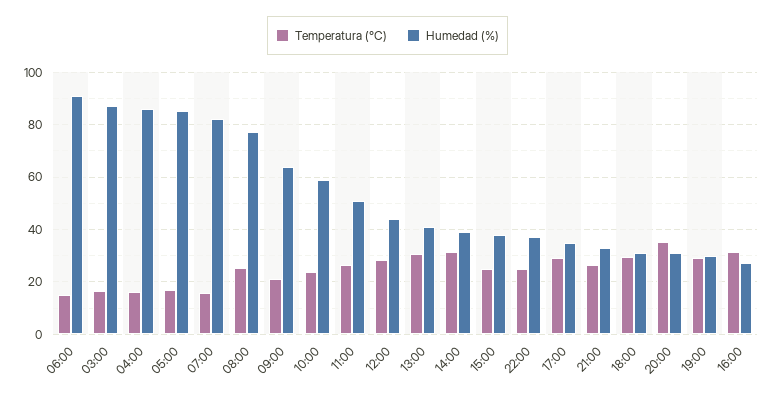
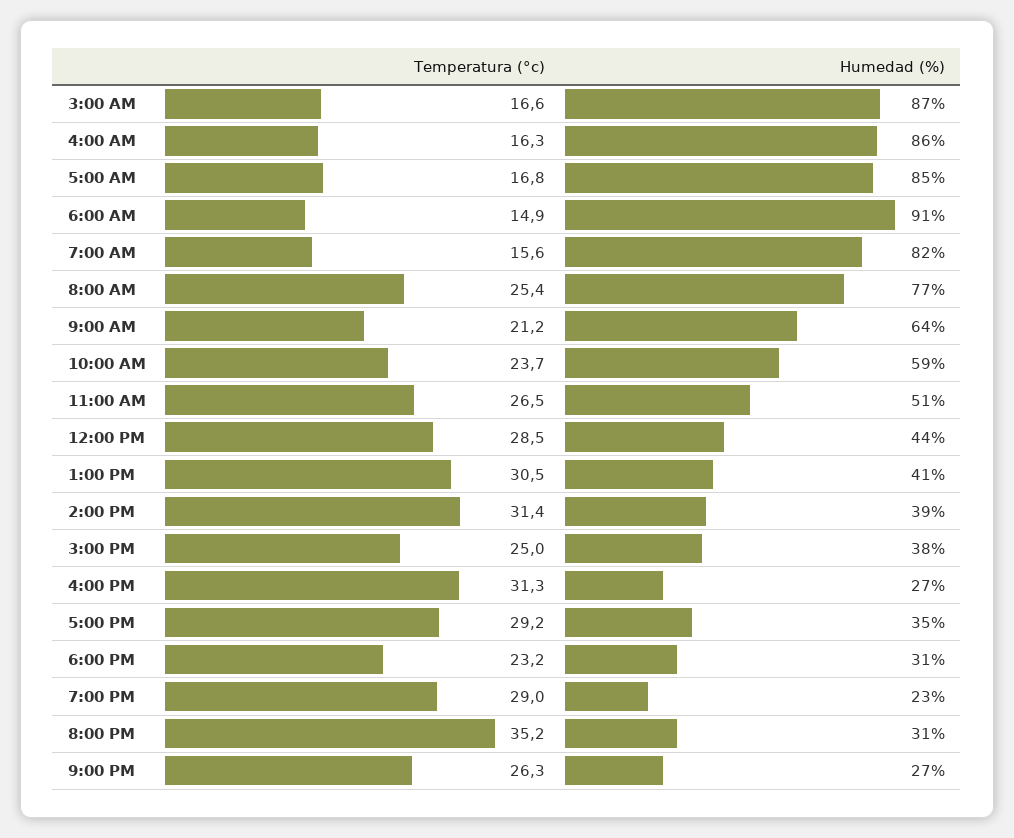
Temperatura (°C), 22:00: 25 -> none
Humedad (%), 22:00: 37.5 -> none
Humedad (%), 21:00: 32.5 -> 27
Temperatura (°C), 18:00: 30 -> 23.2
Humedad (%), 19:00: 30 -> 23

